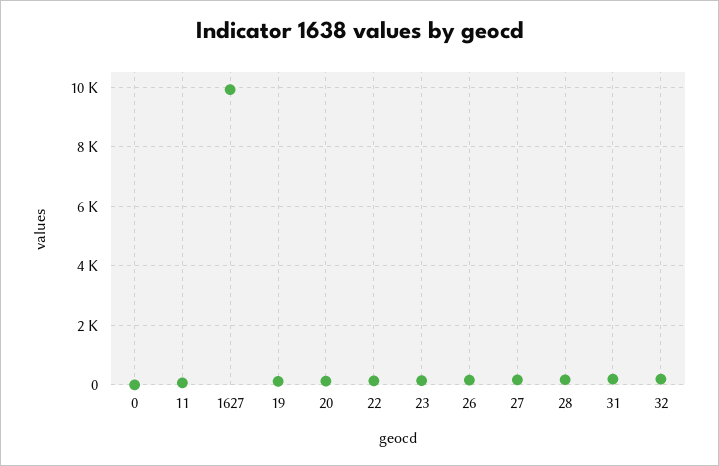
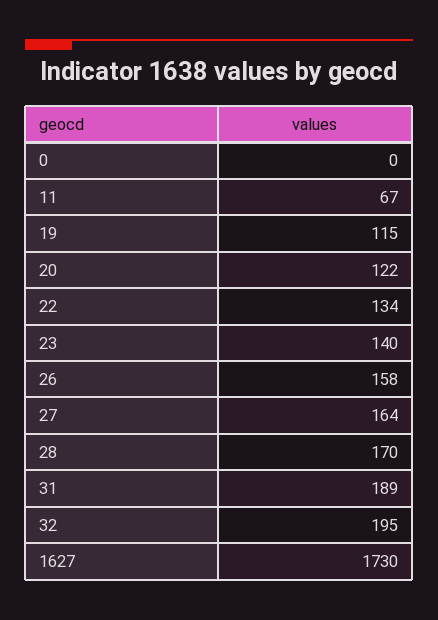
1627: 10000 -> 1730

